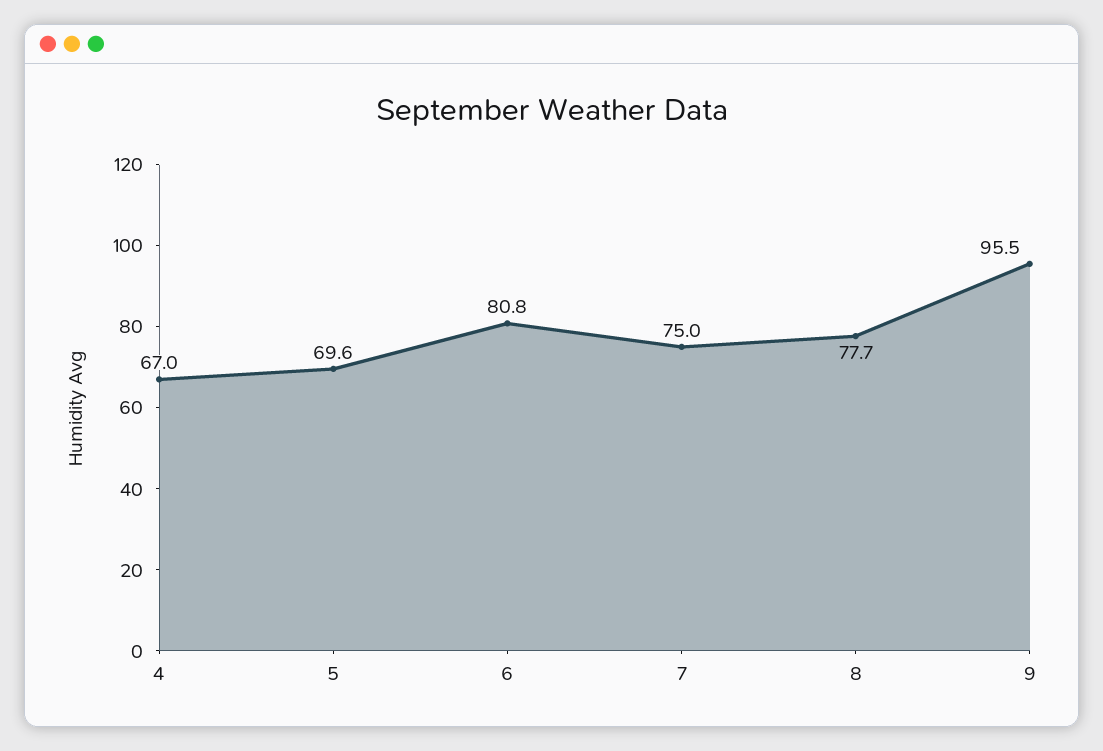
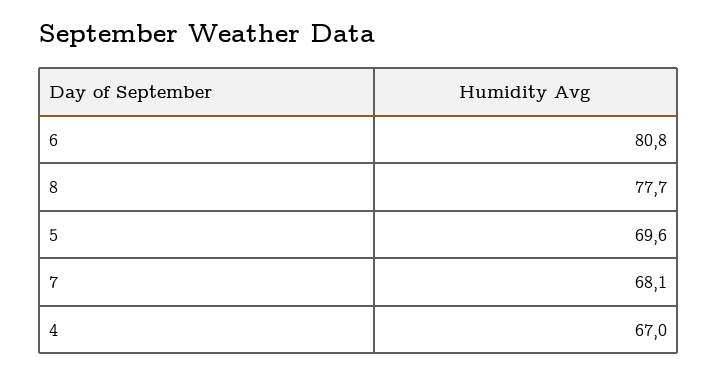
7: 75 -> 68.1
9: 95.5 -> none

